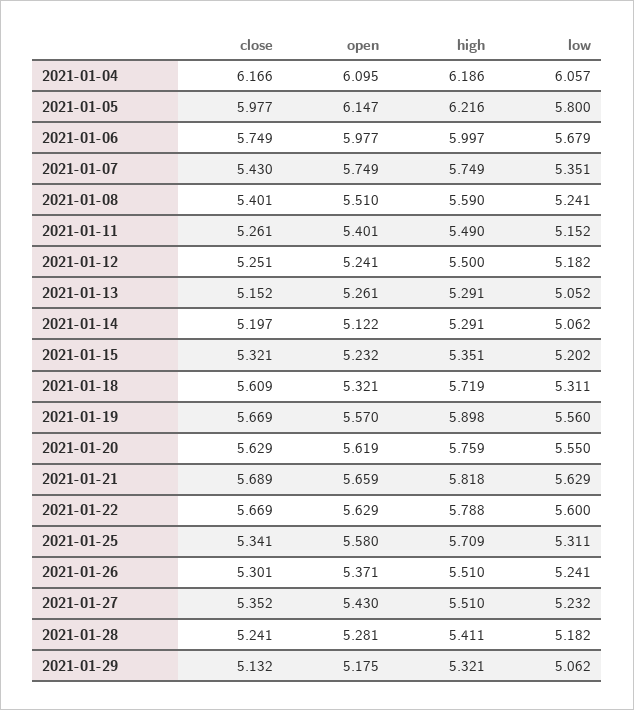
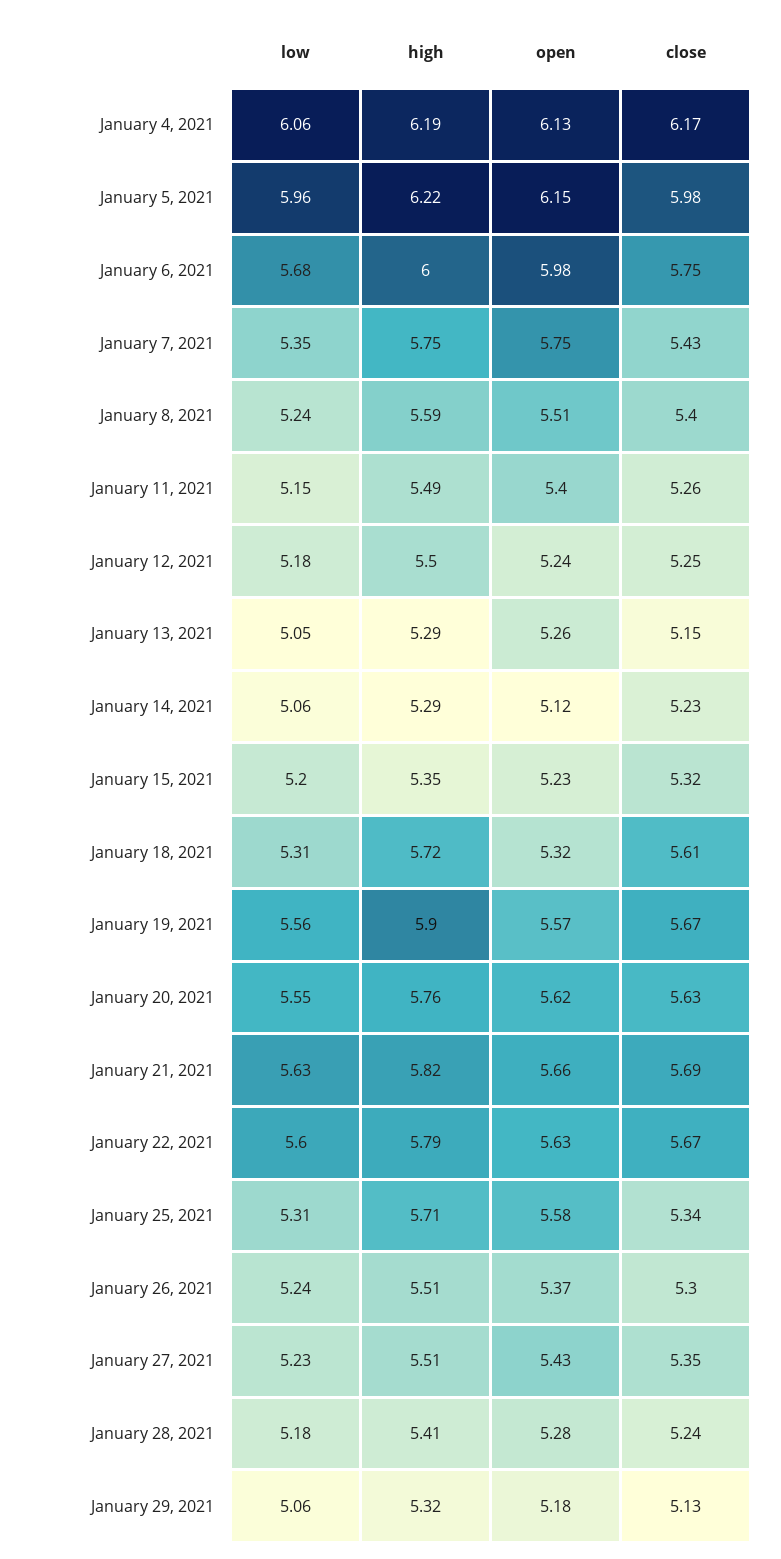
open, 2021-01-04: 6.095 -> 6.13
low, 2021-01-05: 5.8 -> 5.96
close, 2021-01-14: 5.197 -> 5.23

